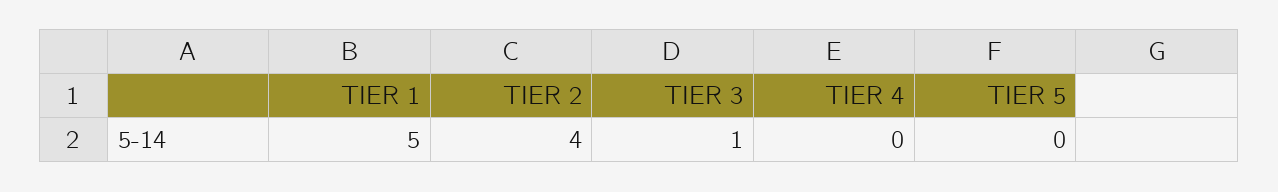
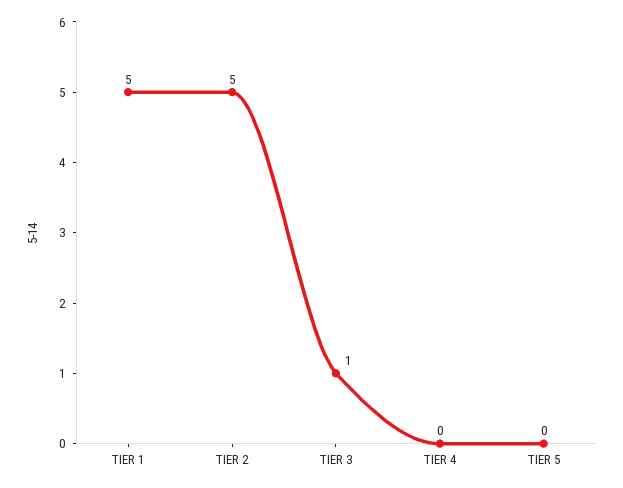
TIER 2: 4 -> 5

